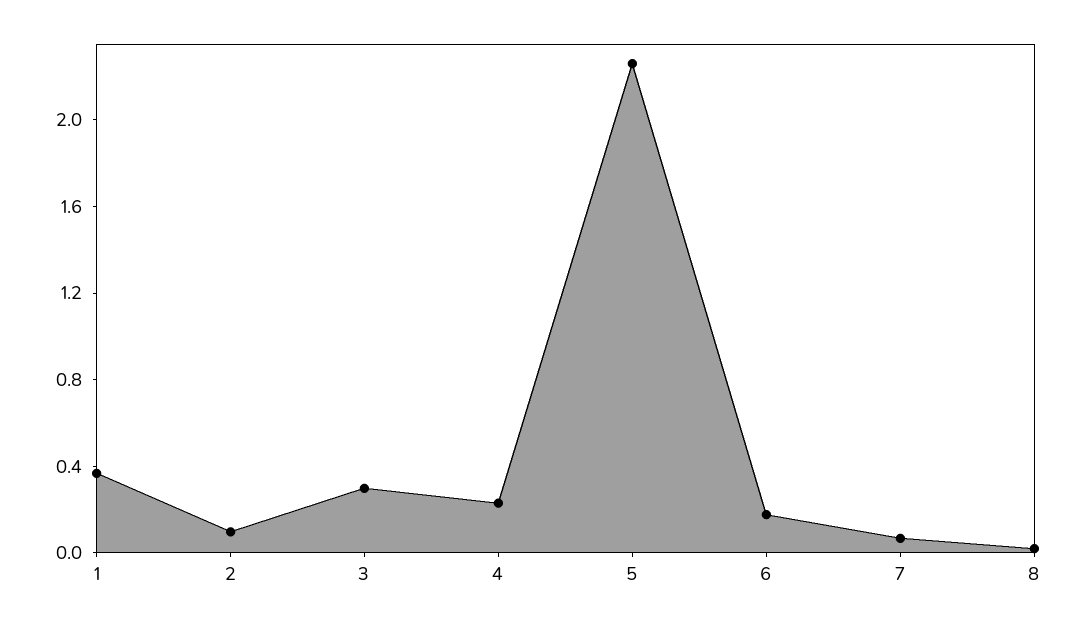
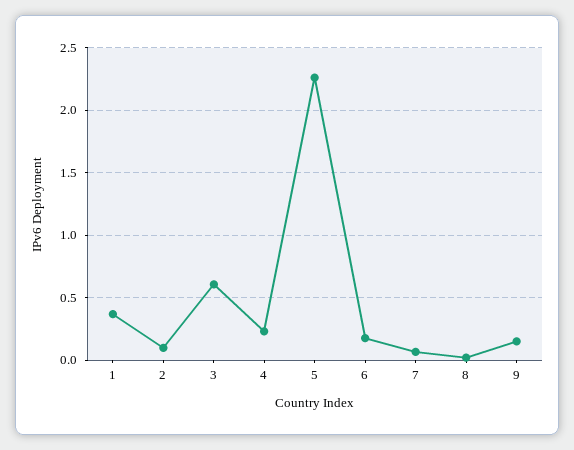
3: 0.3 -> 0.6
9: none -> 0.15

